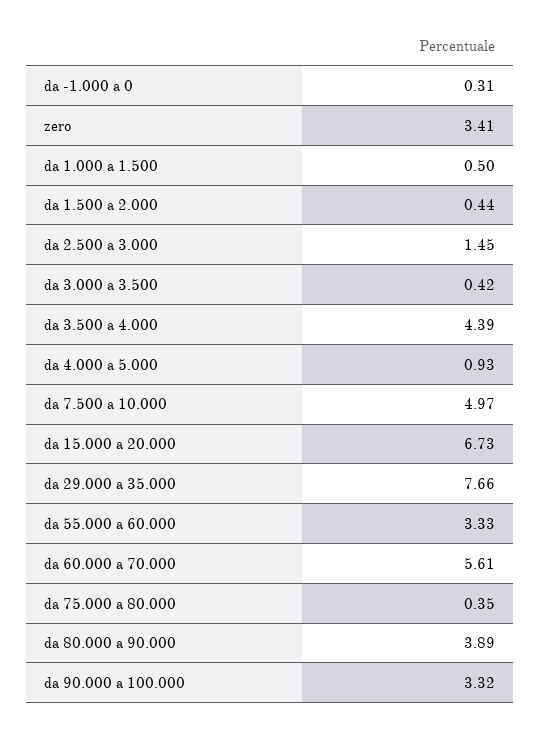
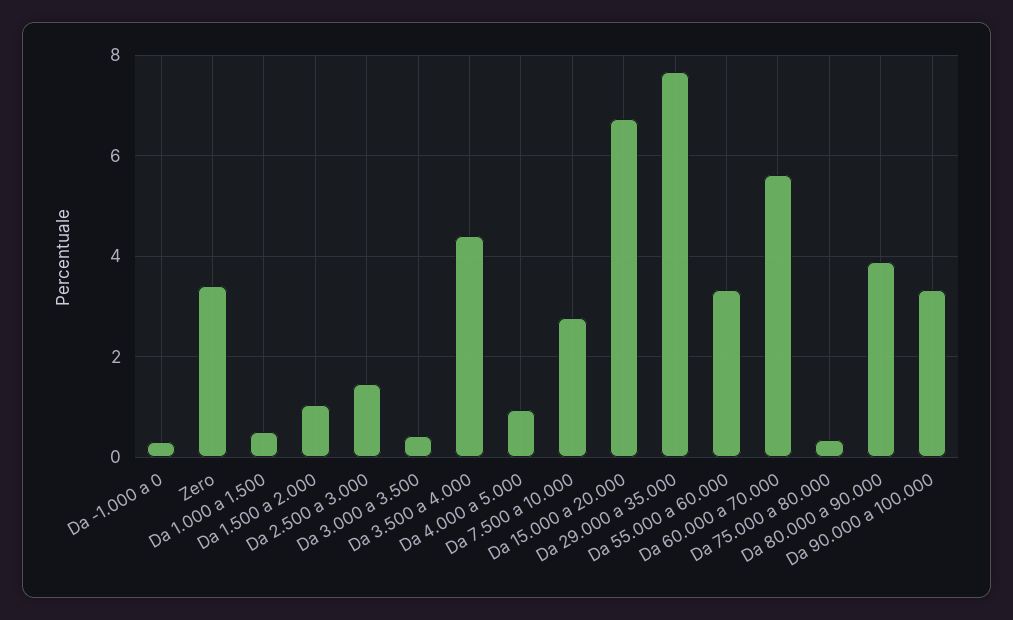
da 1.500 a 2.000: 0.44 -> 1
da 7.500 a 10.000: 4.97 -> 2.8

